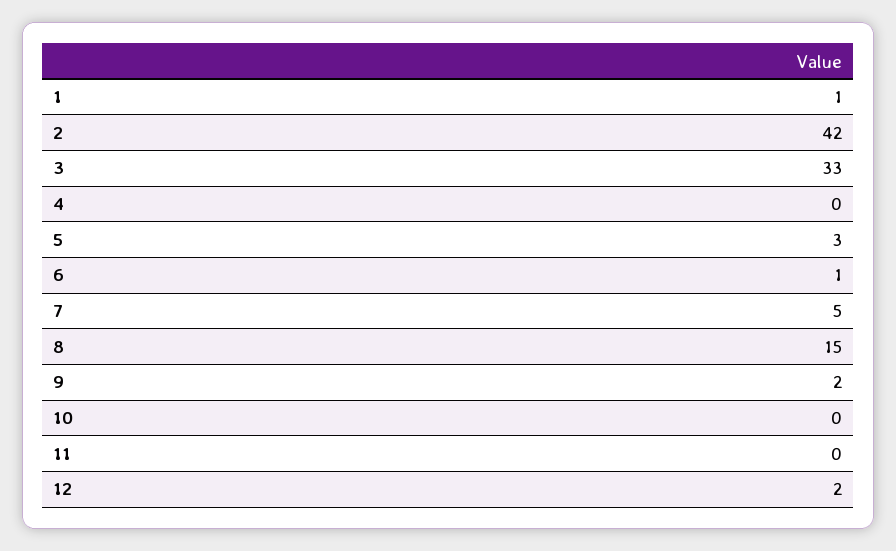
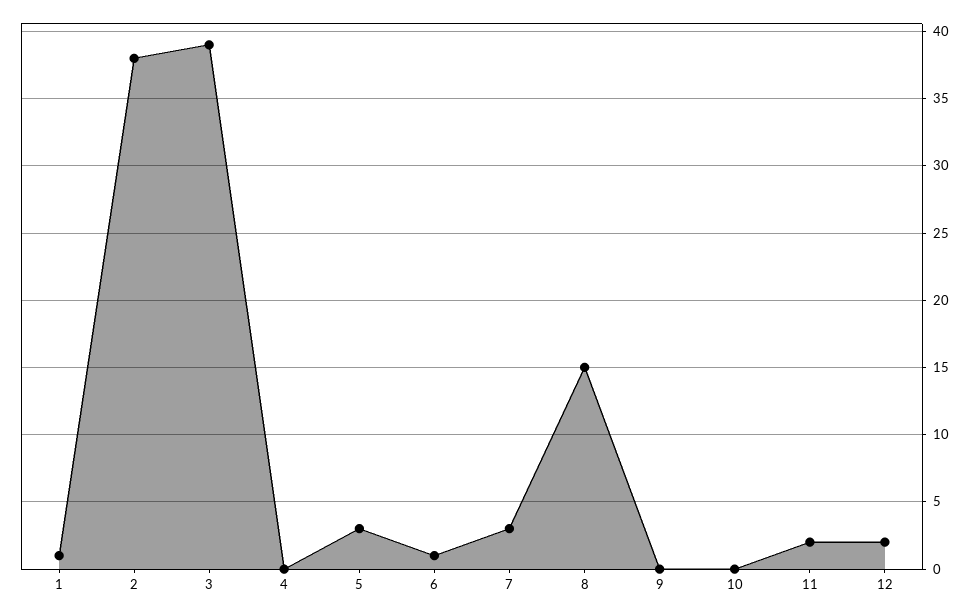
2: 42 -> 38
3: 33 -> 39
7: 5 -> 3
9: 2 -> 0
11: 0 -> 2

